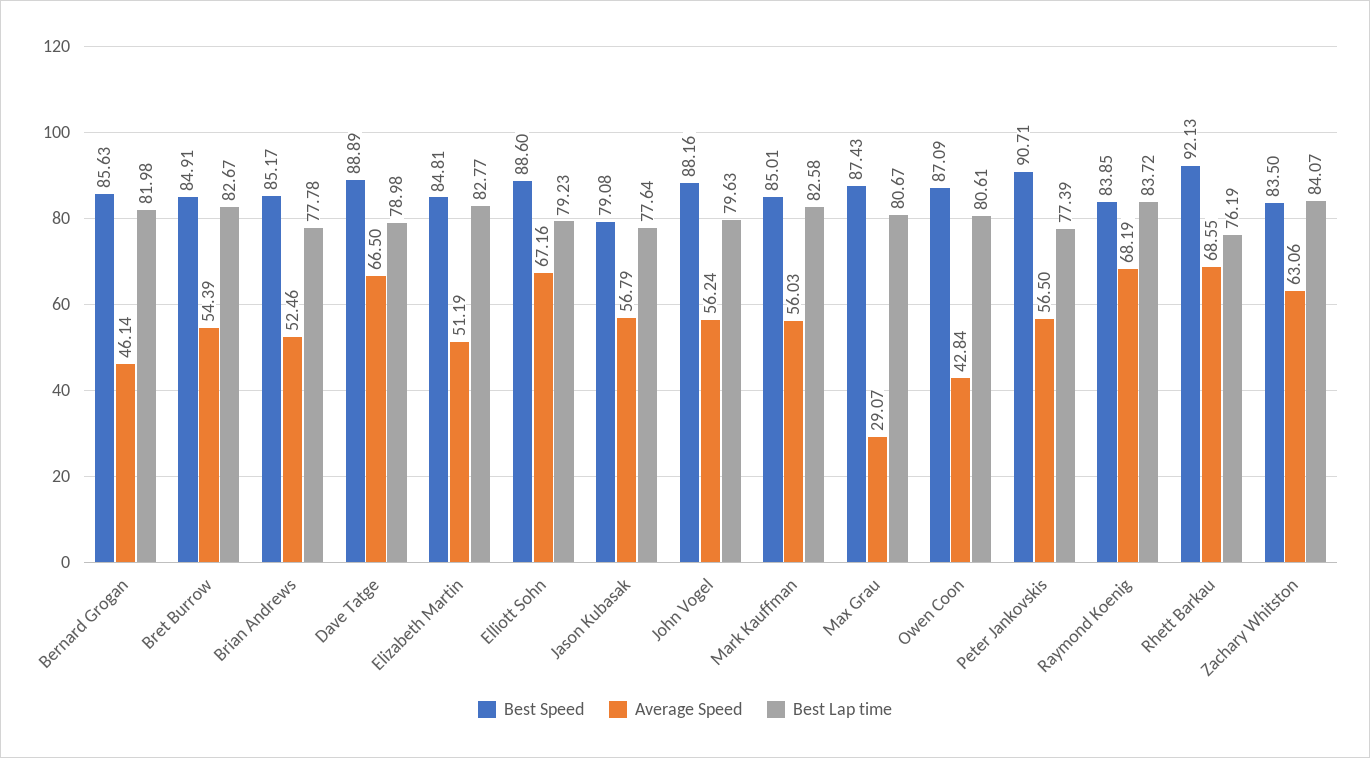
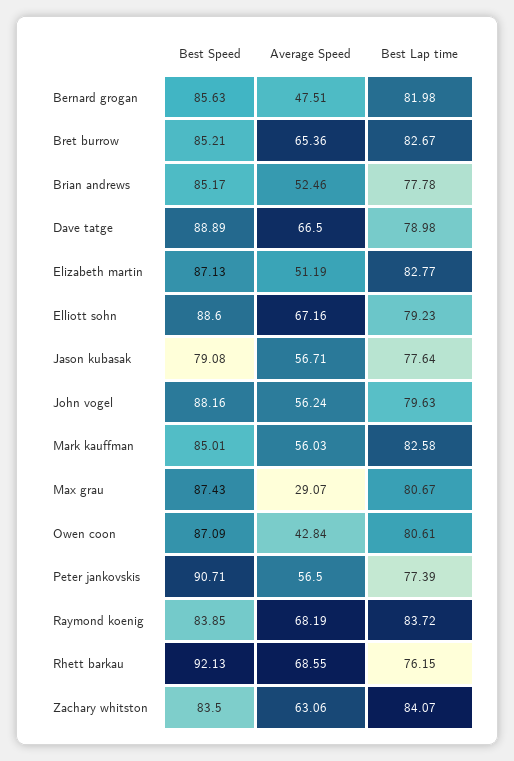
Average Speed, Bernard Grogan: 46.14 -> 47.51
Best Speed, Bret Burrow: 84.91 -> 85.21
Average Speed, Bret Burrow: 54.39 -> 65.36
Best Speed, Elizabeth Martin: 84.81 -> 87.13
Average Speed, Jason Kubasak: 56.79 -> 56.71
Best Lap time, Rhett Barkau: 76.19 -> 76.15

